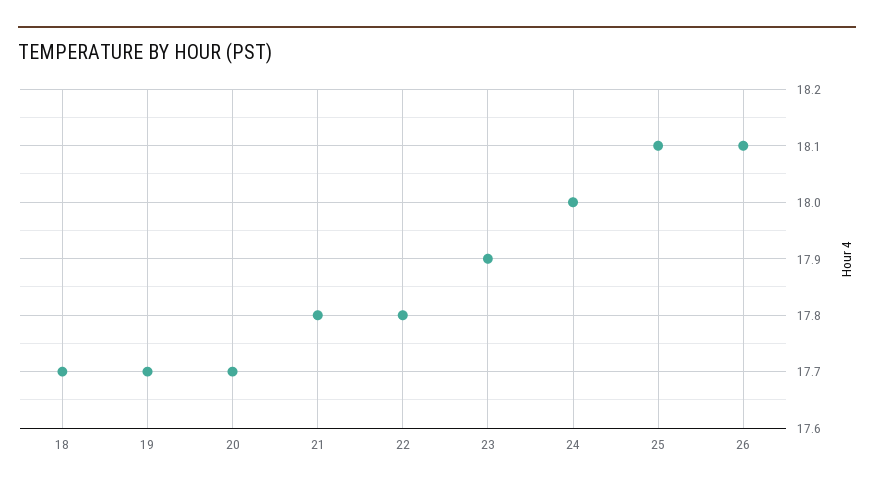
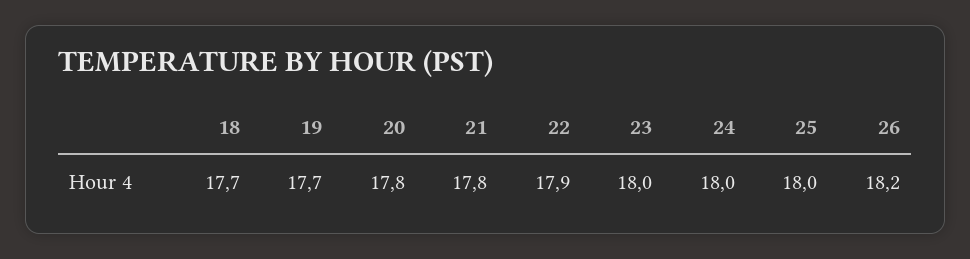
20: 17.7 -> 17.8
22: 17.8 -> 17.9
23: 17.9 -> 18
25: 18.1 -> 18
26: 18.1 -> 18.2

